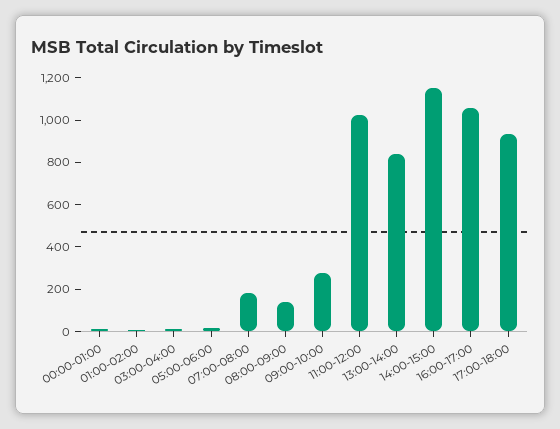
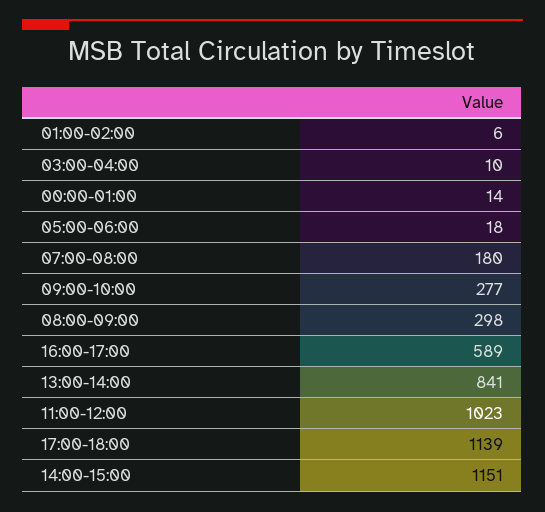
08:00-09:00: 150 -> 298
16:00-17:00: 1050 -> 589
17:00-18:00: 950 -> 1139

